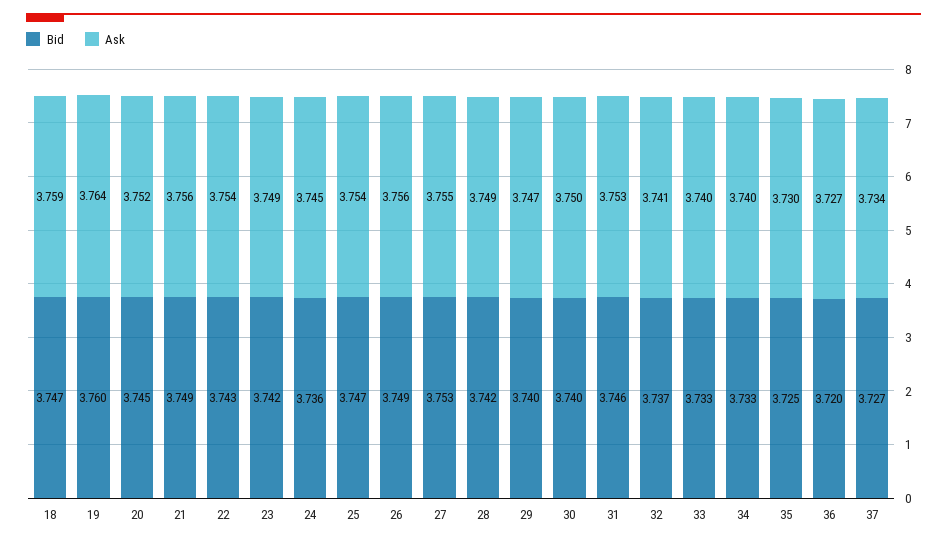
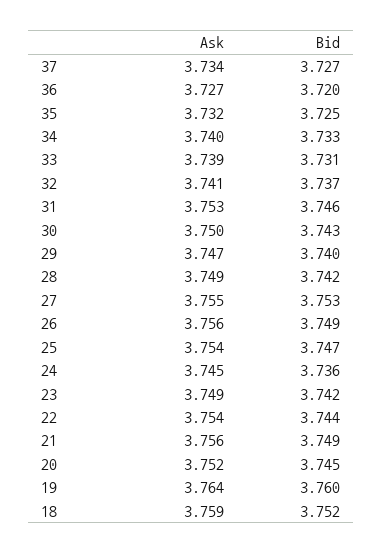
Bid, 18: 3.747 -> 3.752
Bid, 22: 3.743 -> 3.744
Bid, 30: 3.74 -> 3.743
Bid, 33: 3.733 -> 3.731
Ask, 33: 3.74 -> 3.739
Ask, 35: 3.73 -> 3.732

